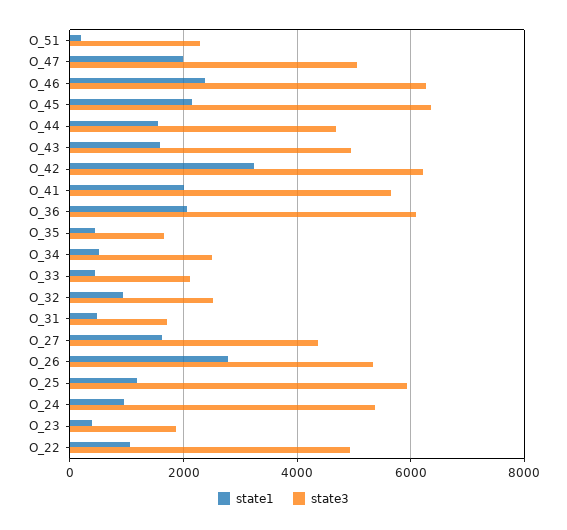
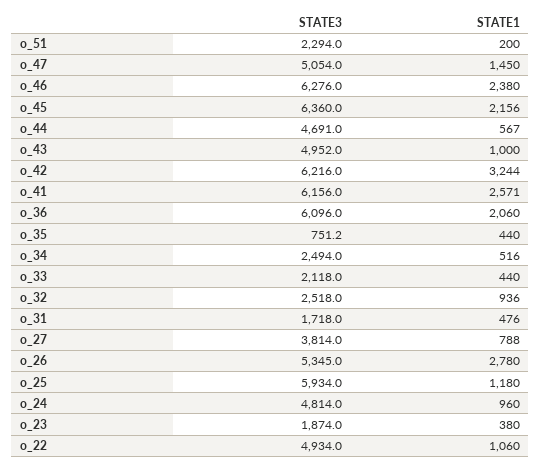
state1, O_47: 2000 -> 1450
state1, O_44: 1600 -> 567
state1, O_43: 1600 -> 1000
state1, O_41: 2000 -> 2571
state3, O_41: 5600 -> 6156
state3, O_35: 1600 -> 751.2
state1, O_27: 1600 -> 788
state3, O_27: 4400 -> 3814
state3, O_24: 5400 -> 4814

